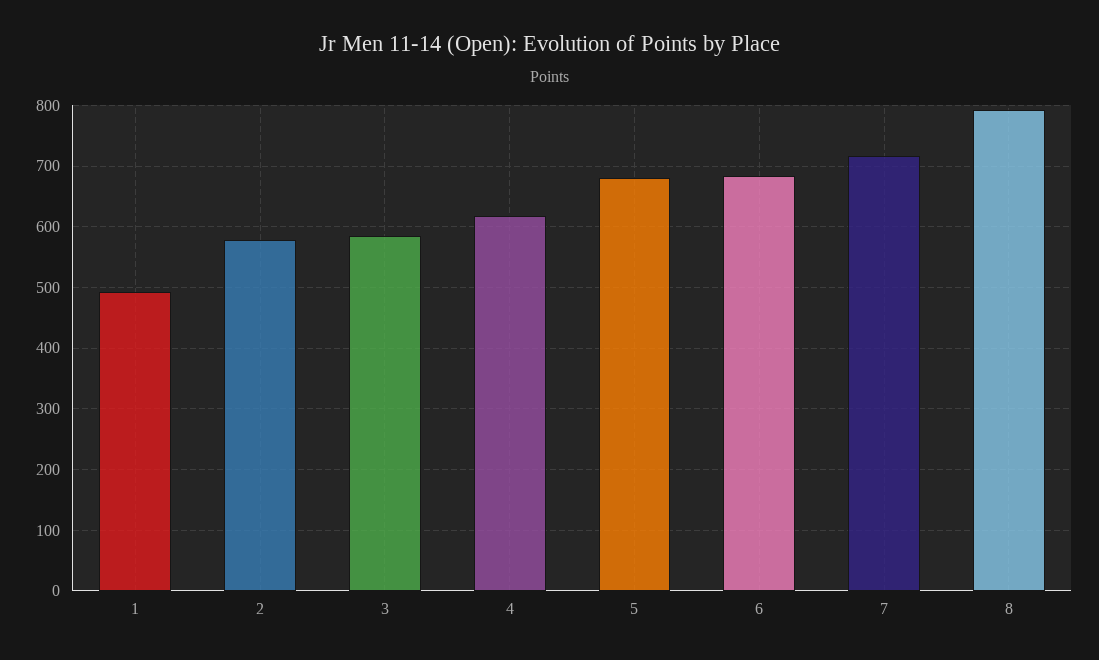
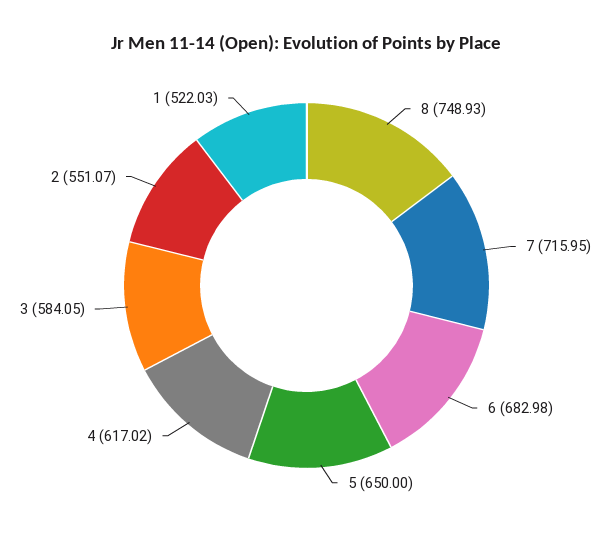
1: 490 -> 522.03
2: 580 -> 551.07
5: 680 -> 650
8: 790 -> 748.93

